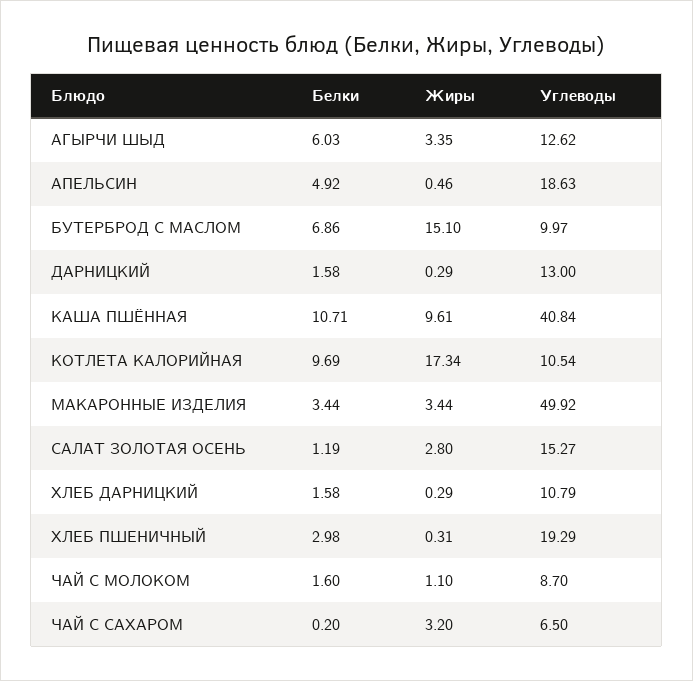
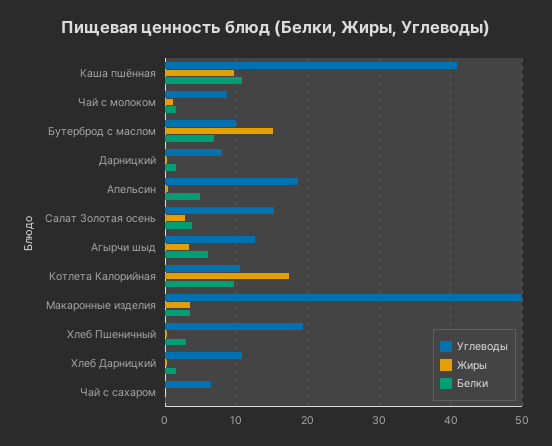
Углеводы, ДАРНИЦКИЙ: 13 -> 8
Белки, САЛАТ ЗОЛОТАЯ ОСЕНЬ: 1.19 -> 4
Жиры, ЧАЙ С САХАРОМ: 3.2 -> 0

